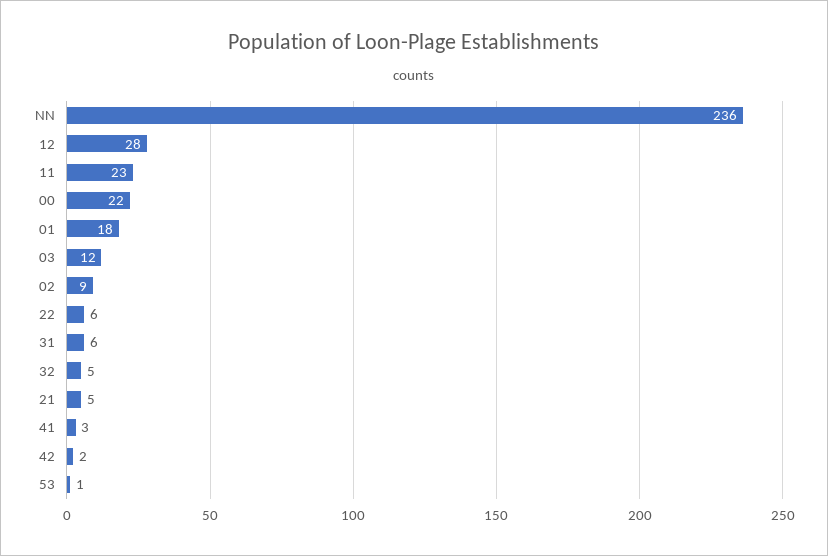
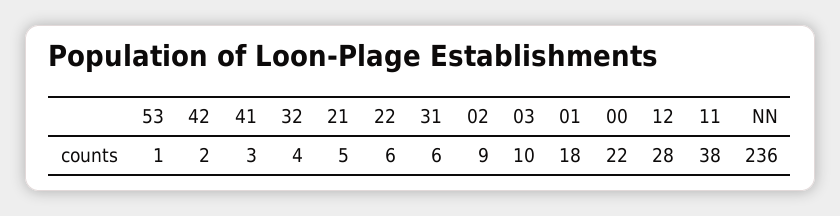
11: 23 -> 38
03: 12 -> 10
32: 5 -> 4

